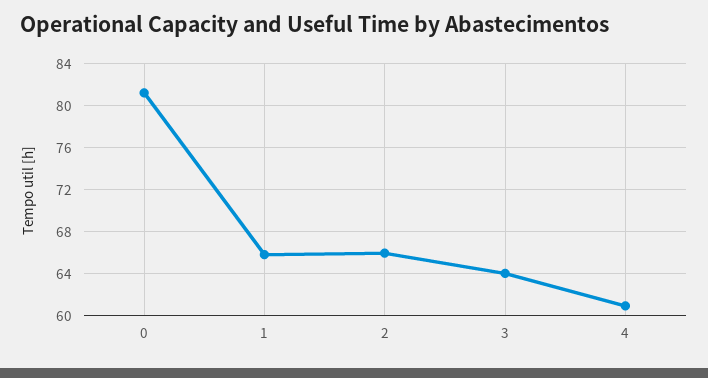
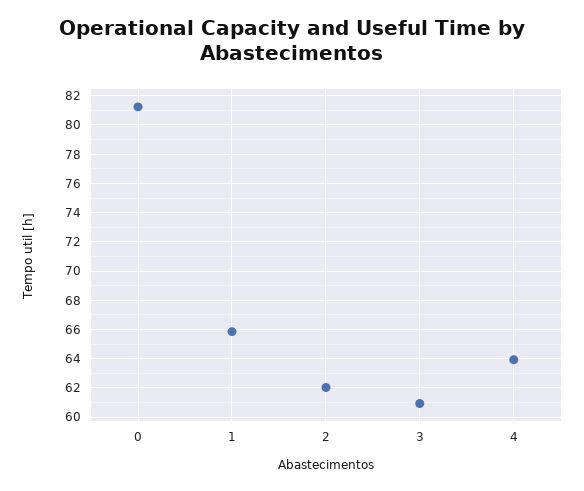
2: 66 -> 62
3: 64 -> 61
4: 61 -> 64

